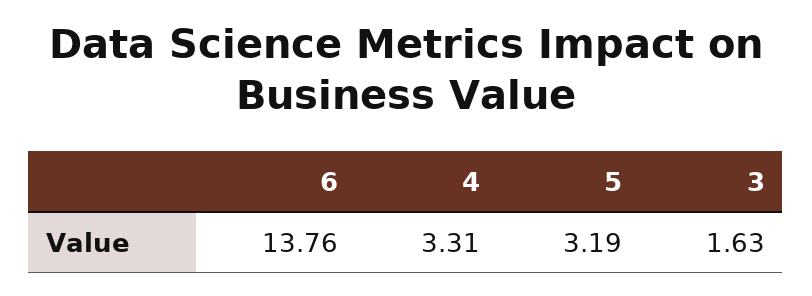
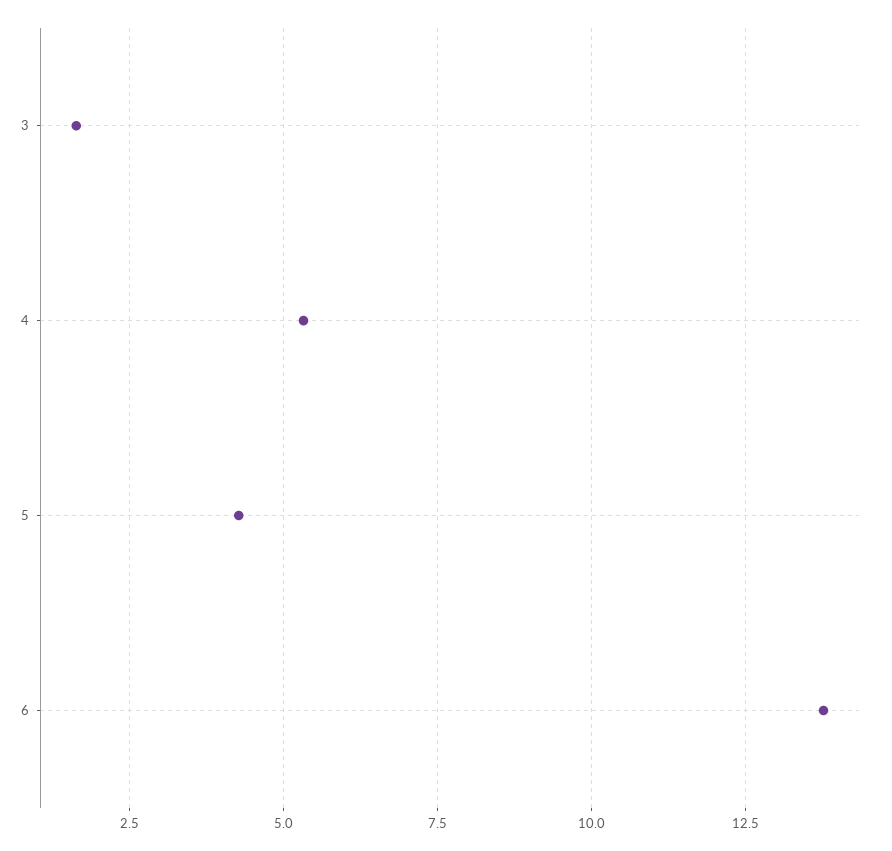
4: 3.31 -> 5.25
5: 3.19 -> 4.25

